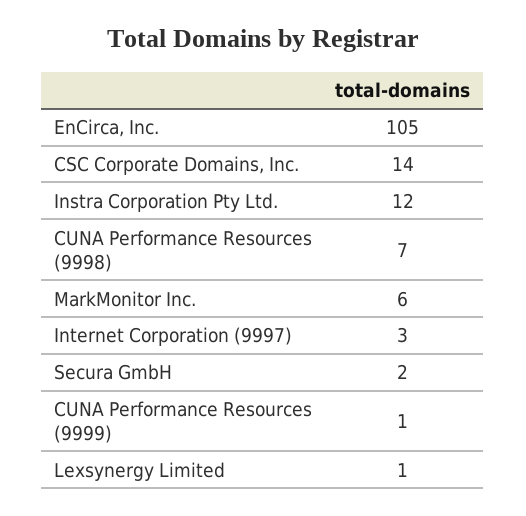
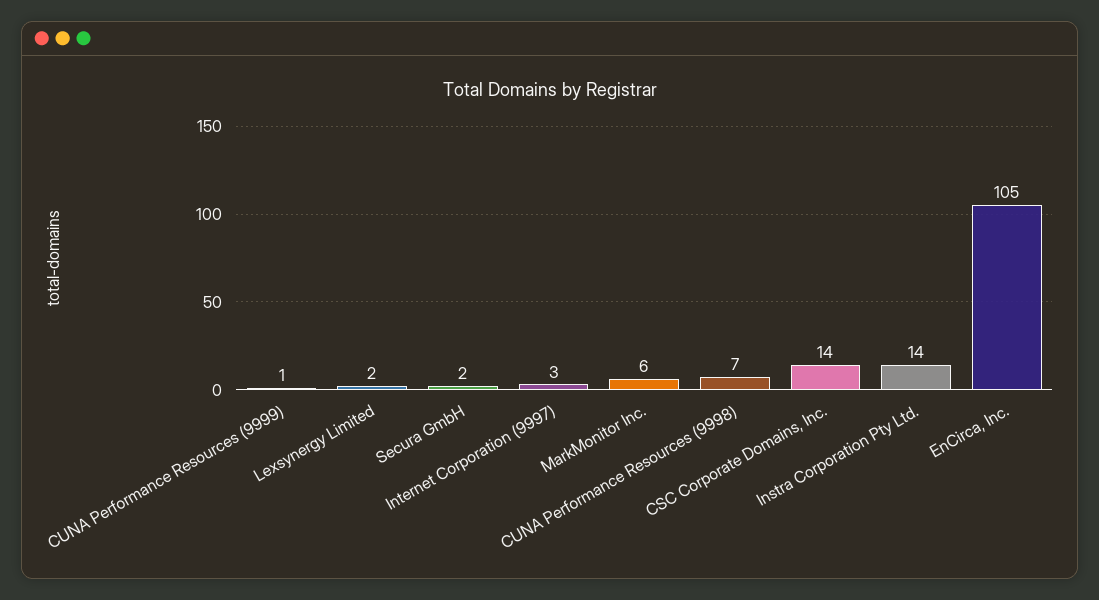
Instra Corporation Pty Ltd.: 12 -> 14
Lexsynergy Limited: 1 -> 2

